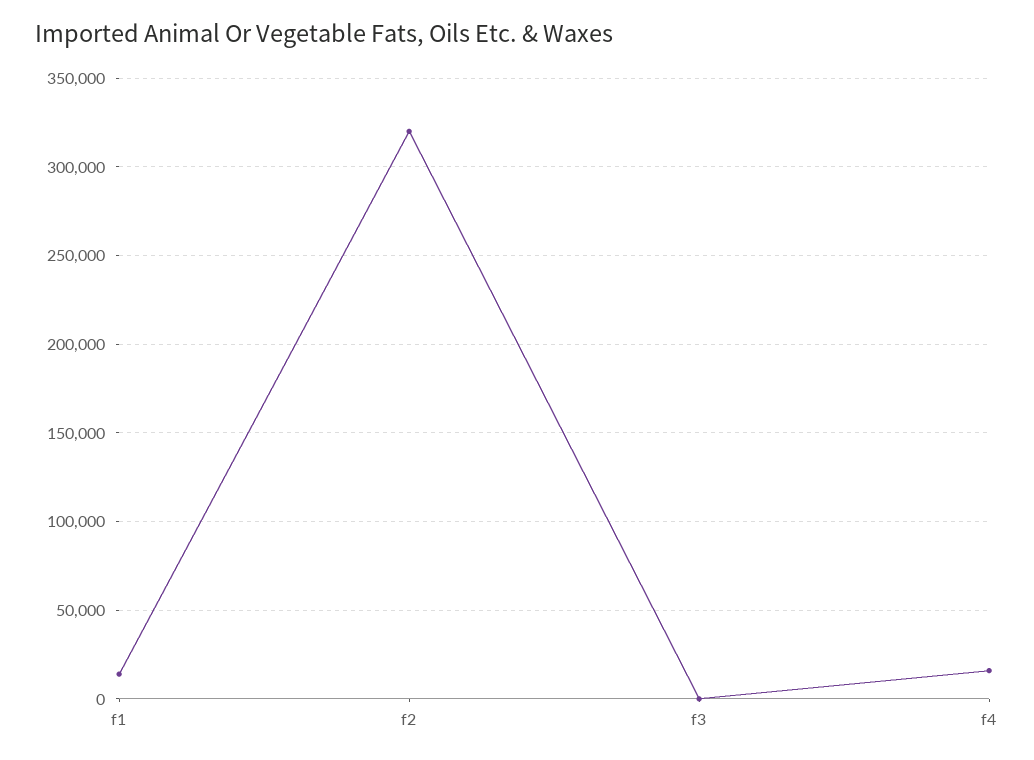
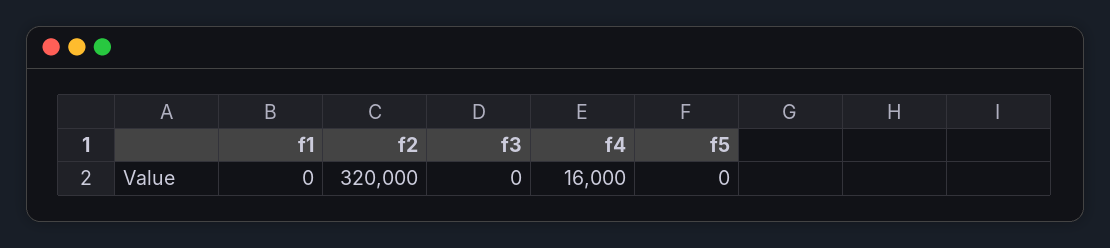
f1: 15000 -> 0
f5: none -> 0

